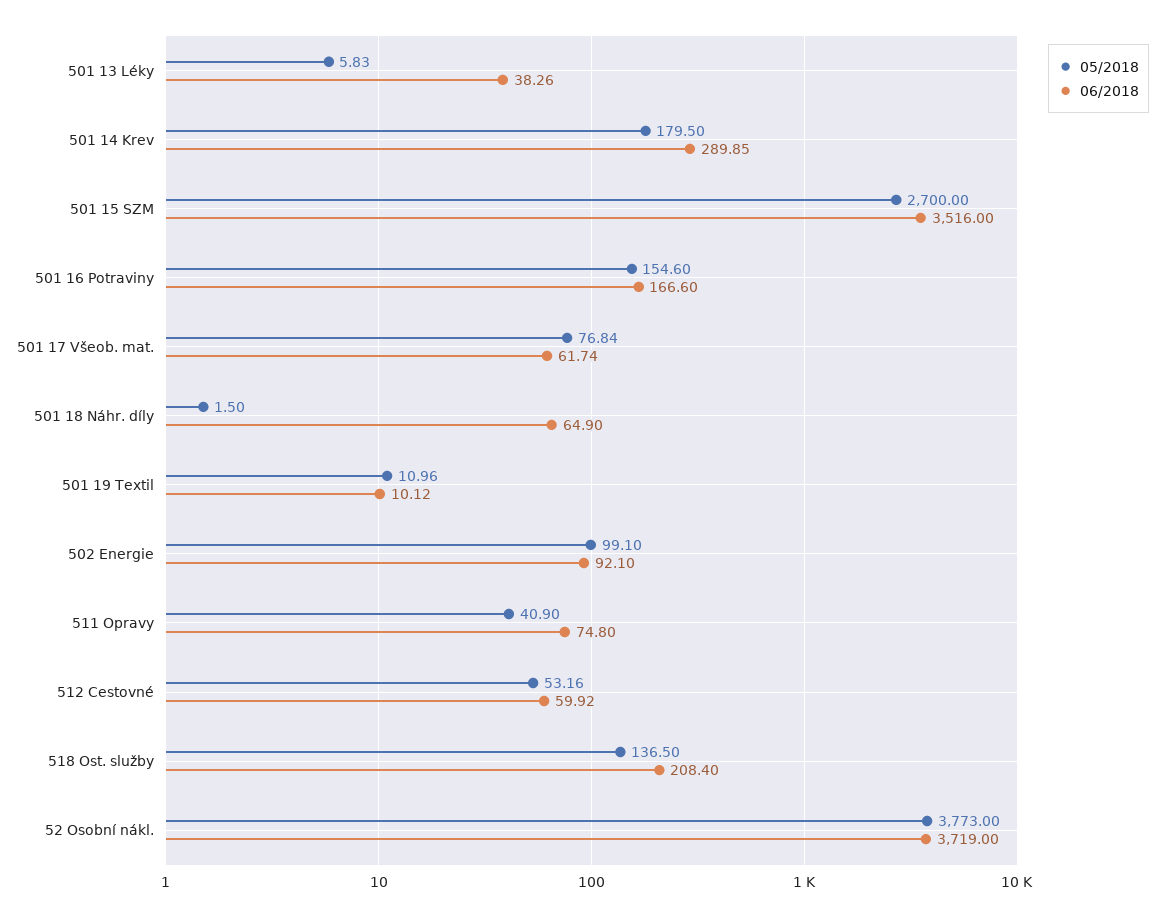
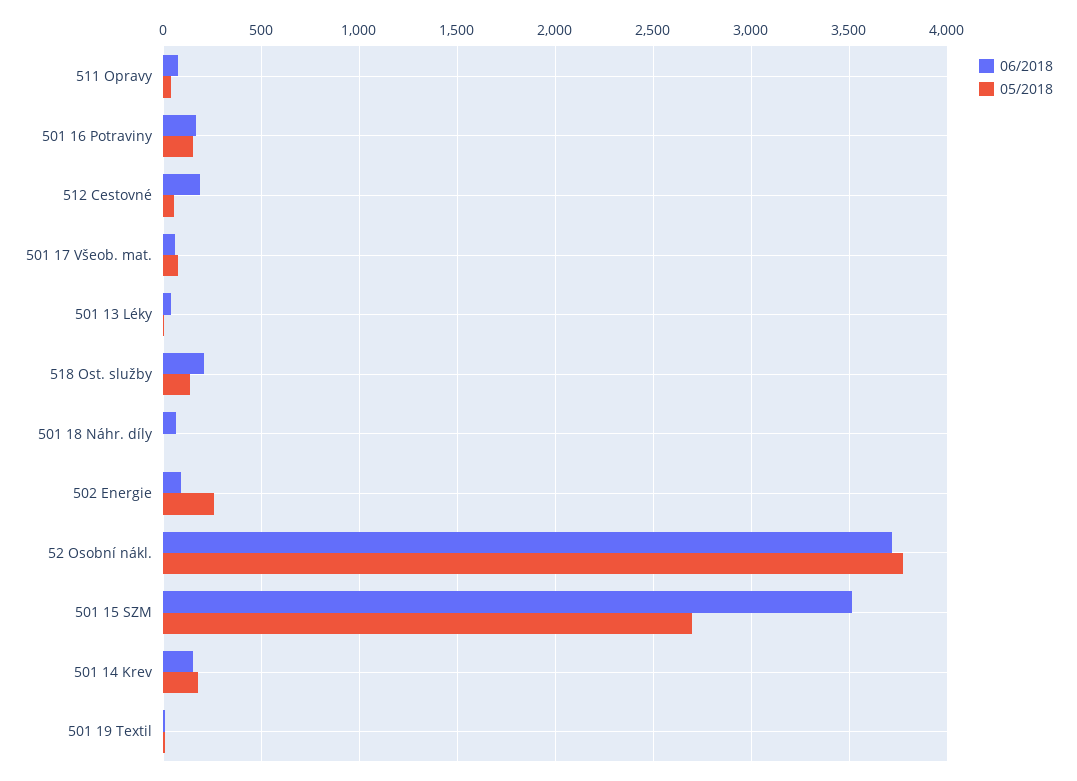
06/2018, 501 14 Krev: 289.85 -> 150
05/2018, 502 Energie: 99.1 -> 250
06/2018, 512 Cestovné: 59.92 -> 200

